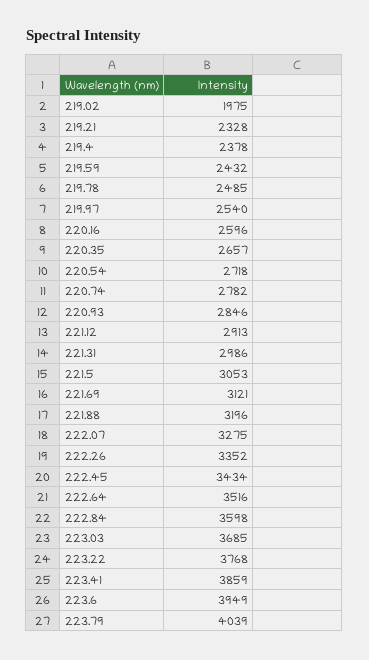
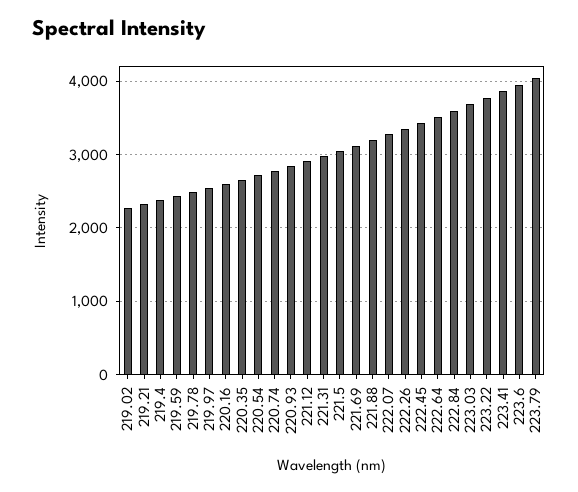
219.02: 1975 -> 2300

